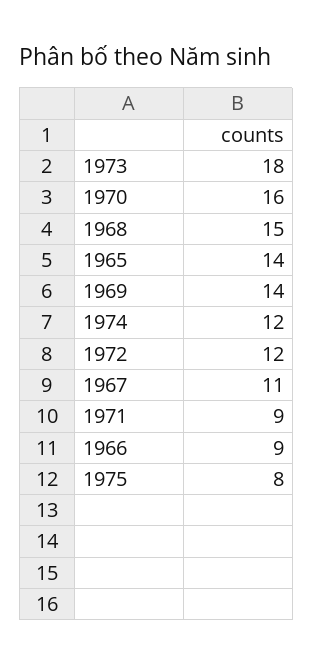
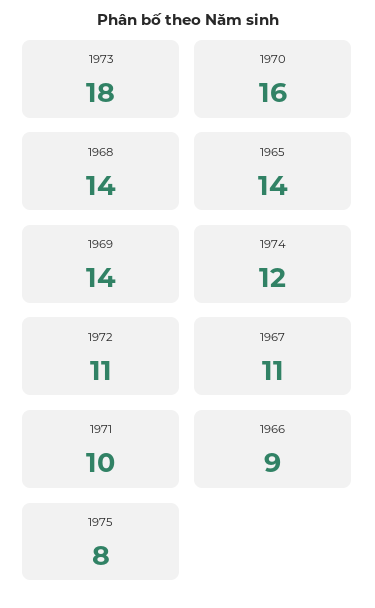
1968: 15 -> 14
1972: 12 -> 11
1971: 9 -> 10

